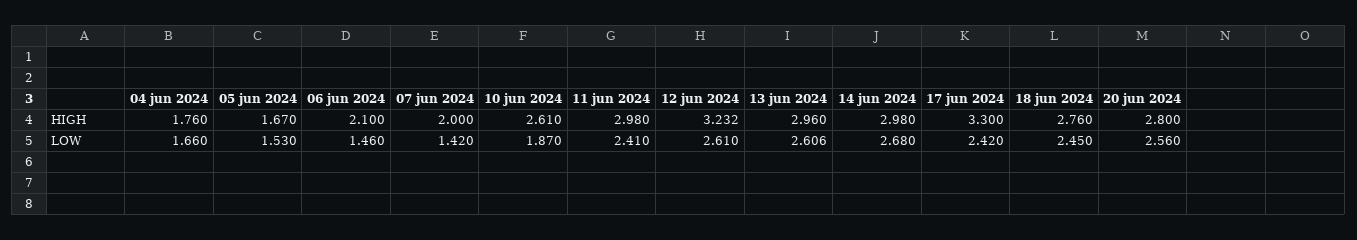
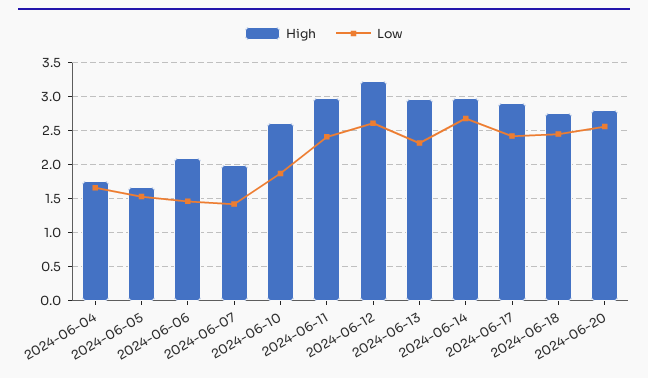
HIGH, 17 jun 2024: 3.3 -> 2.9
LOW, 13 jun 2024: 2.606 -> 2.3

